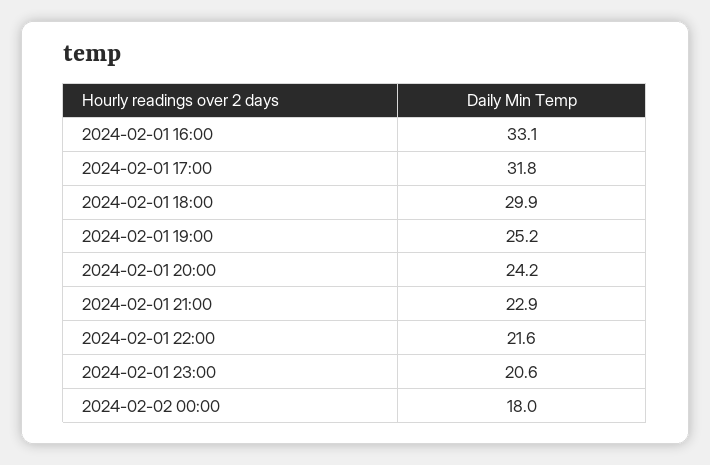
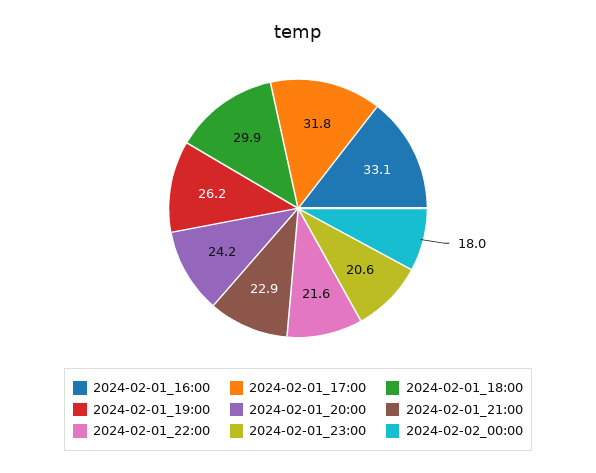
2024-02-01 19:00: 25.2 -> 26.2

